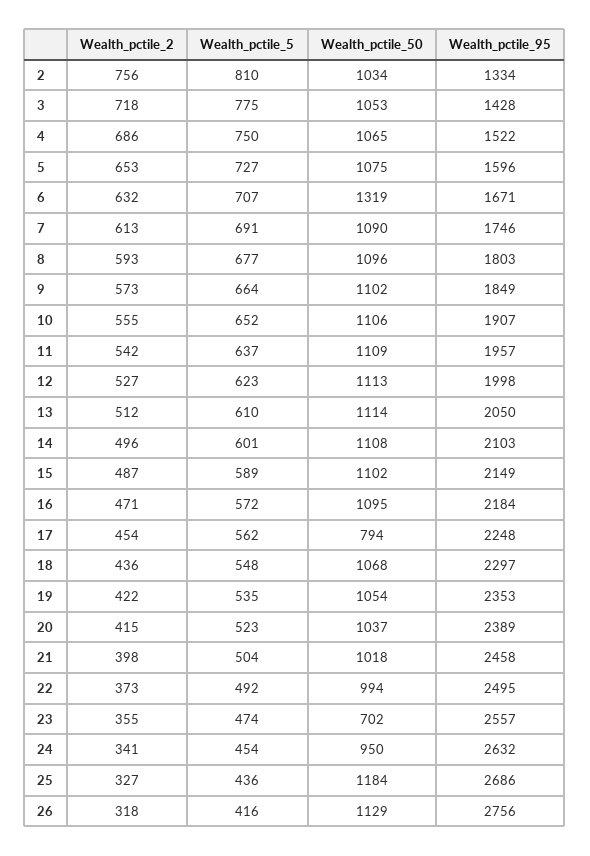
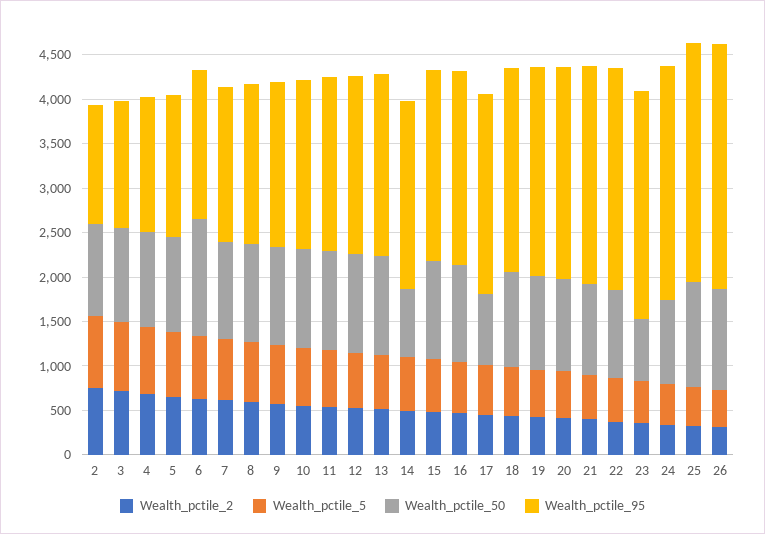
Wealth_pctile_50, 14: 1108 -> 800

